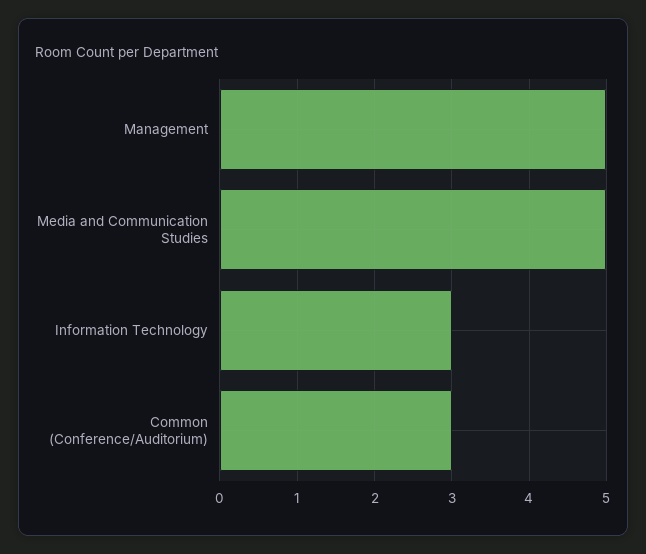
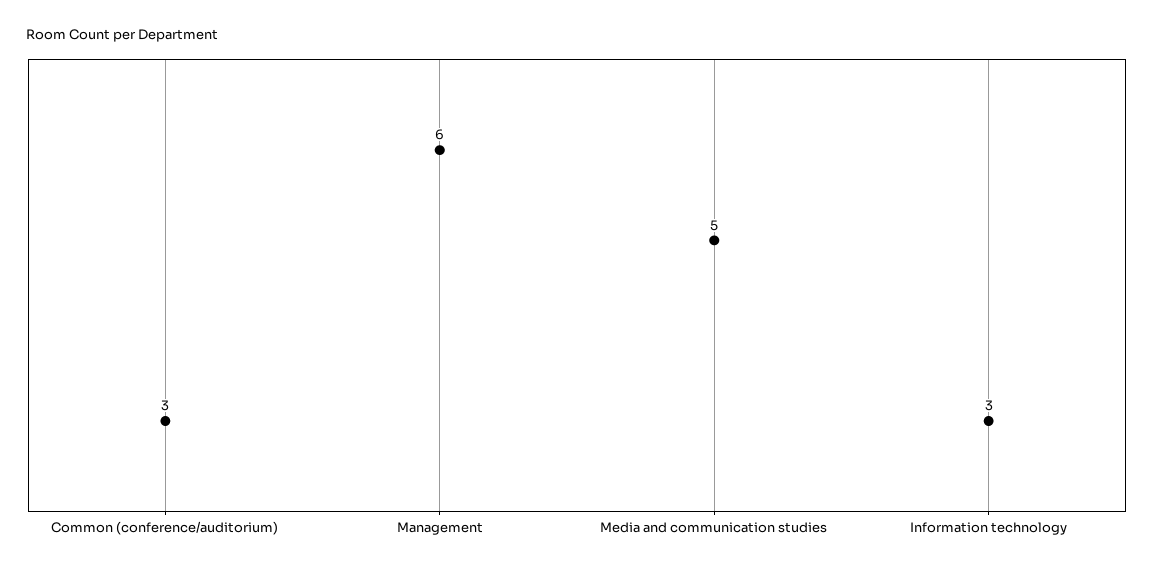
Management: 5 -> 6

